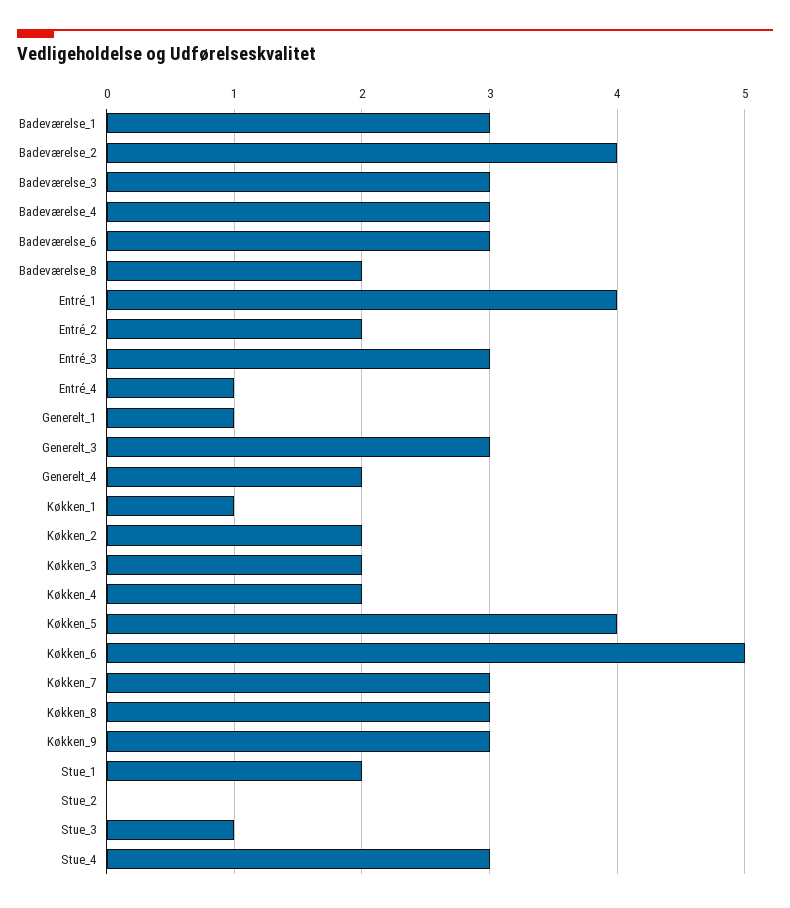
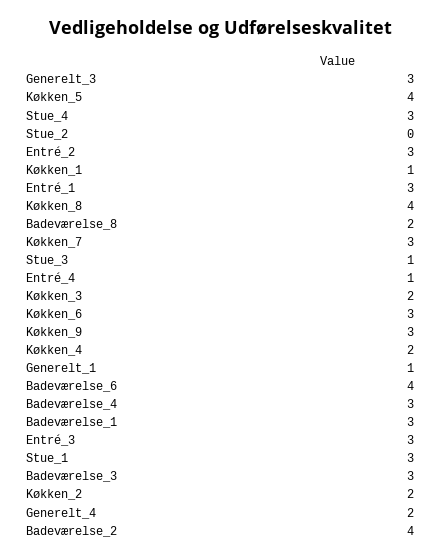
Badeværelse_6: 3 -> 4
Entré_1: 4 -> 3
Entré_2: 2 -> 3
Køkken_6: 5 -> 3
Køkken_8: 3 -> 4
Stue_1: 2 -> 3

